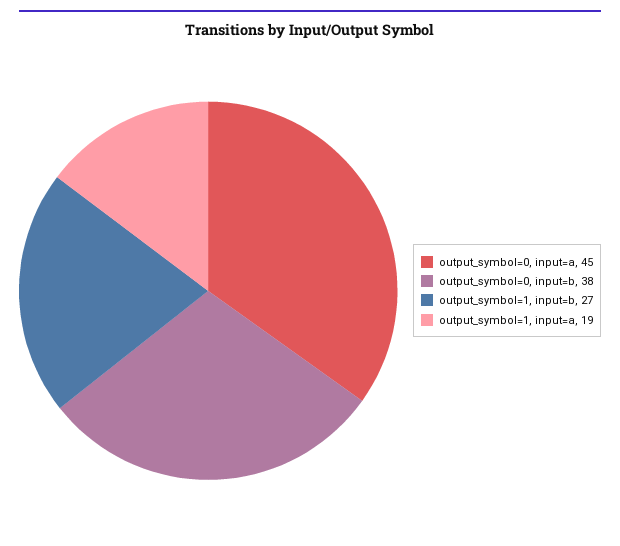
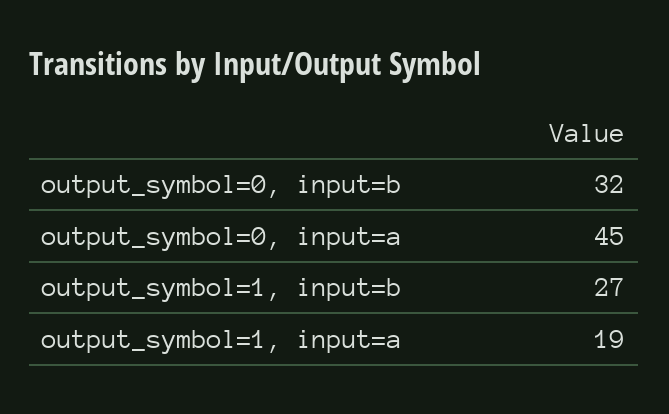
output_symbol=0, input=b: 38 -> 32

